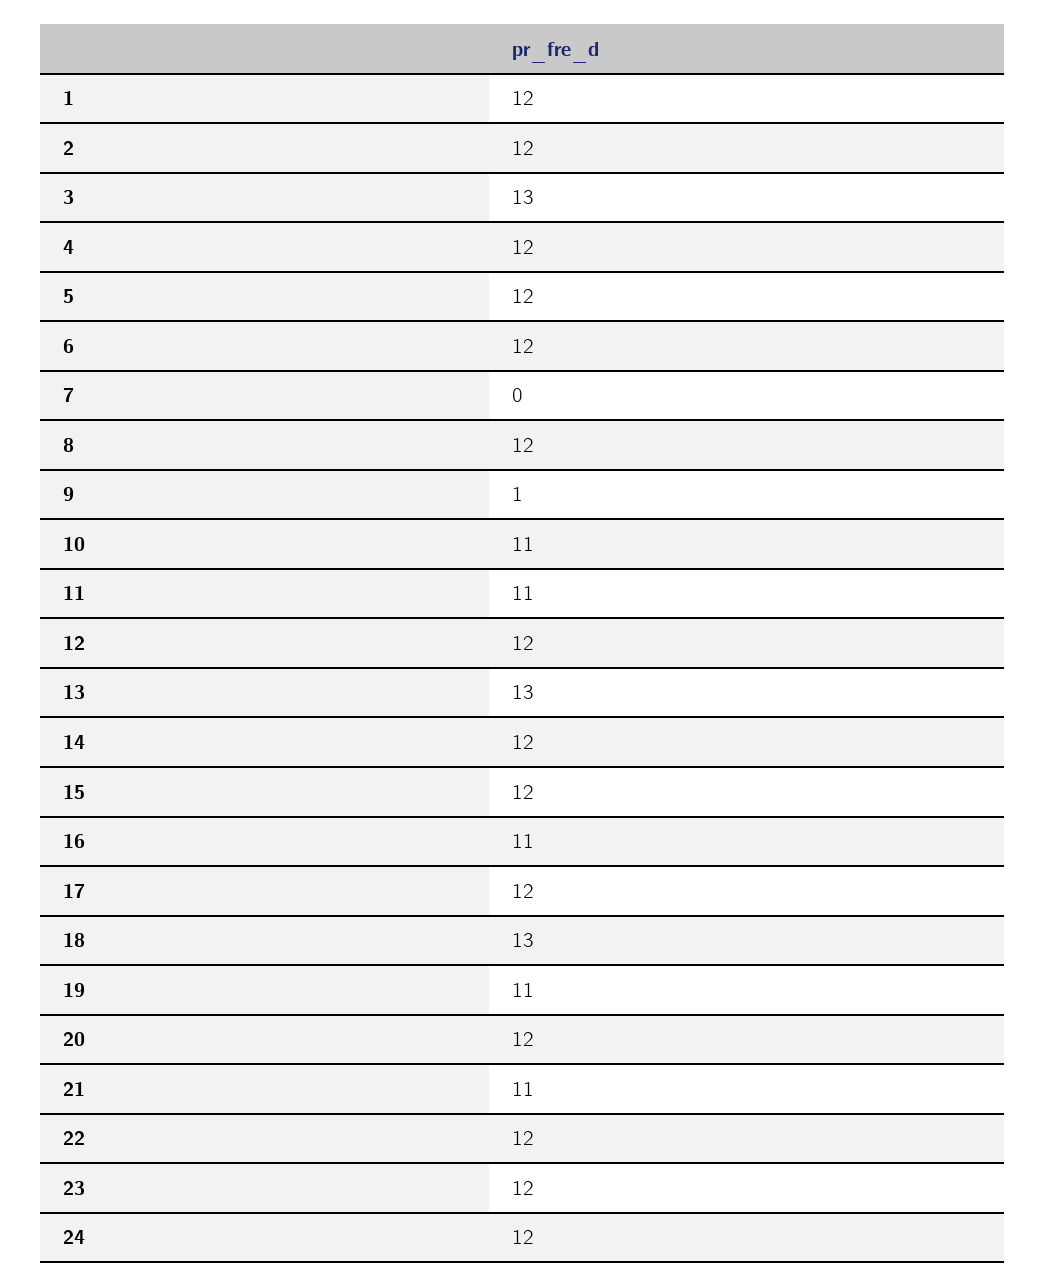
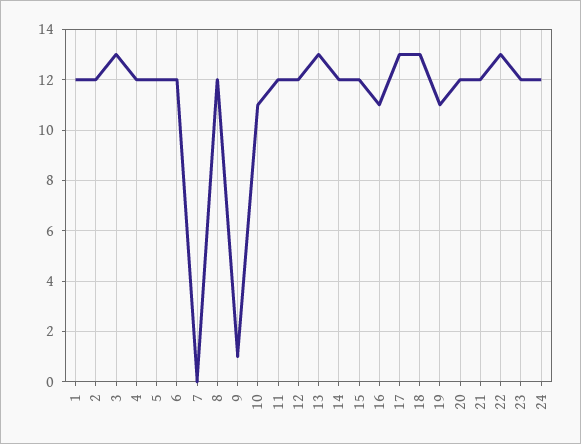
11: 11 -> 12
17: 12 -> 13
21: 11 -> 12
22: 12 -> 13

